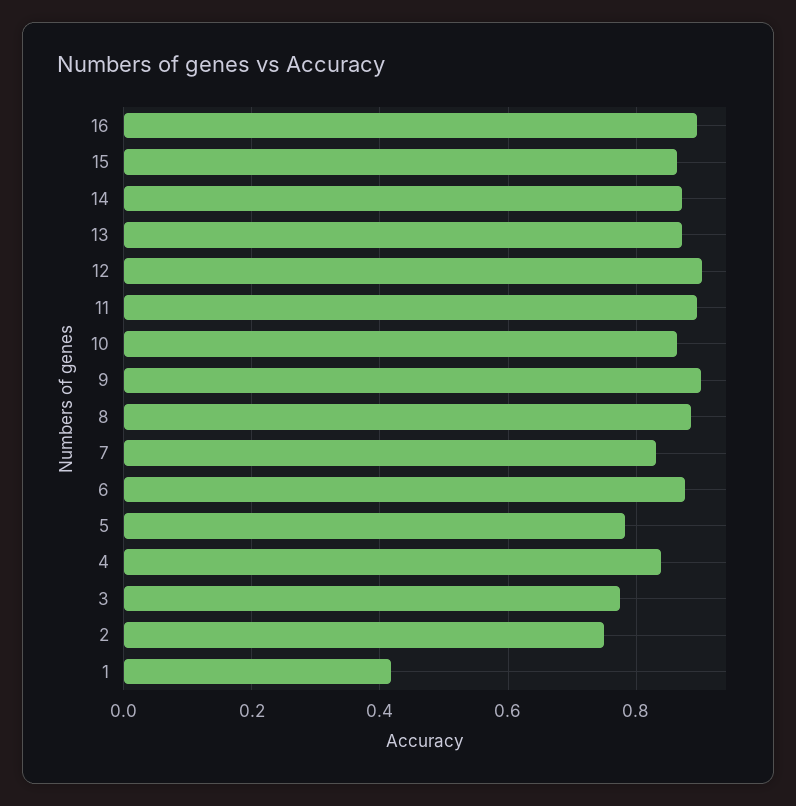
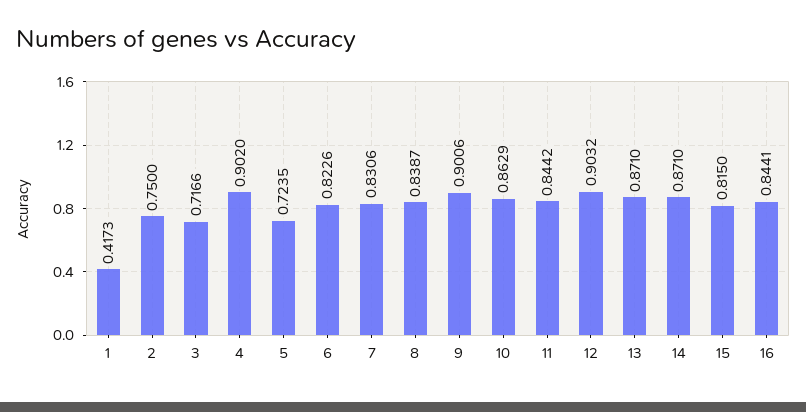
16: 0.9 -> 0.8441
15: 0.86 -> 0.815
11: 0.9 -> 0.8442
8: 0.88 -> 0.8387
6: 0.88 -> 0.8226
5: 0.78 -> 0.7235
4: 0.84 -> 0.902
3: 0.78 -> 0.7166

